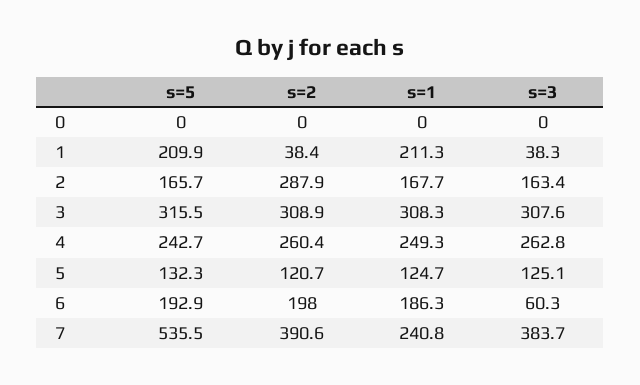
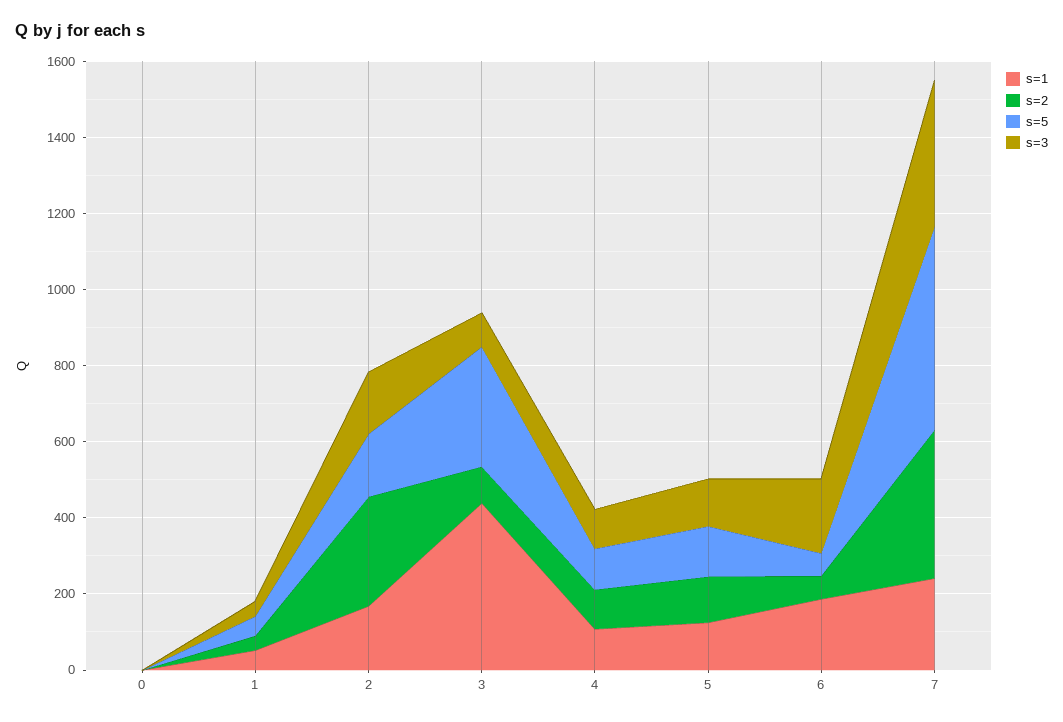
s=5, 1: 209.9 -> 50
s=1, 1: 211.3 -> 50
s=2, 3: 308.9 -> 100
s=1, 3: 308.3 -> 450
s=3, 3: 307.6 -> 100
s=5, 4: 242.7 -> 100
s=2, 4: 260.4 -> 100
s=1, 4: 249.3 -> 100
s=3, 4: 262.8 -> 100
s=5, 6: 192.9 -> 50
s=2, 6: 198 -> 50
s=3, 6: 60.3 -> 200

